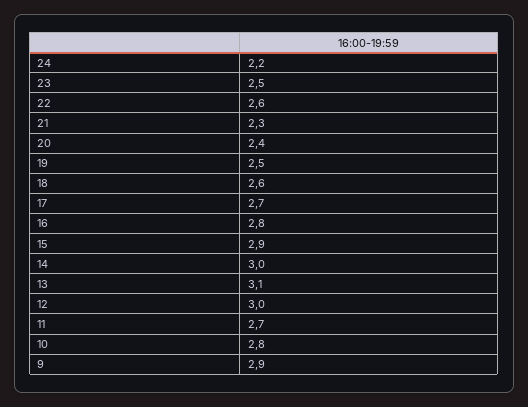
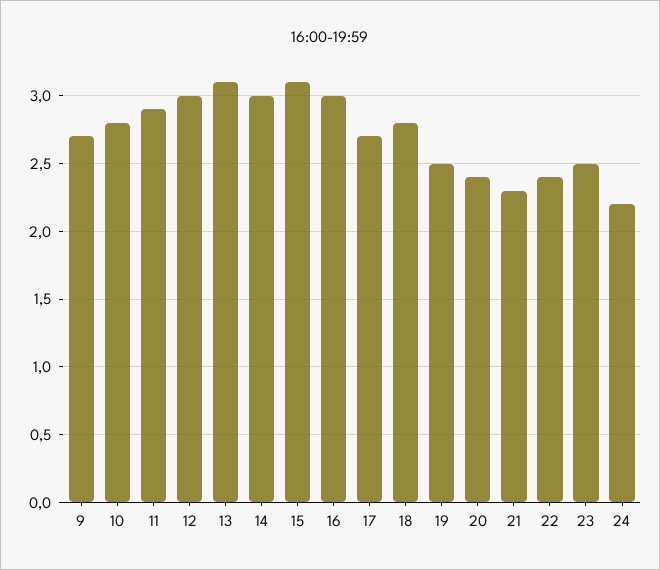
22: 2.6 -> 2.4
18: 2.6 -> 2.8
16: 2.8 -> 3
15: 2.9 -> 3.1
11: 2.7 -> 2.9
9: 2.9 -> 2.7

